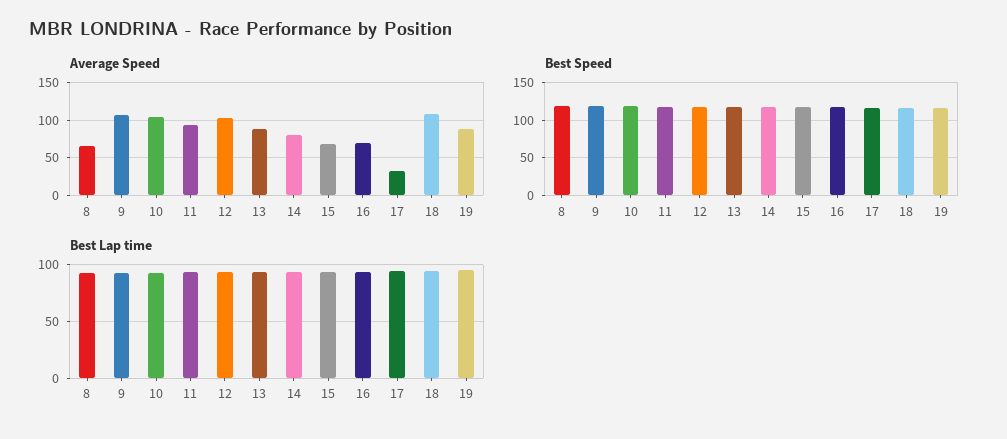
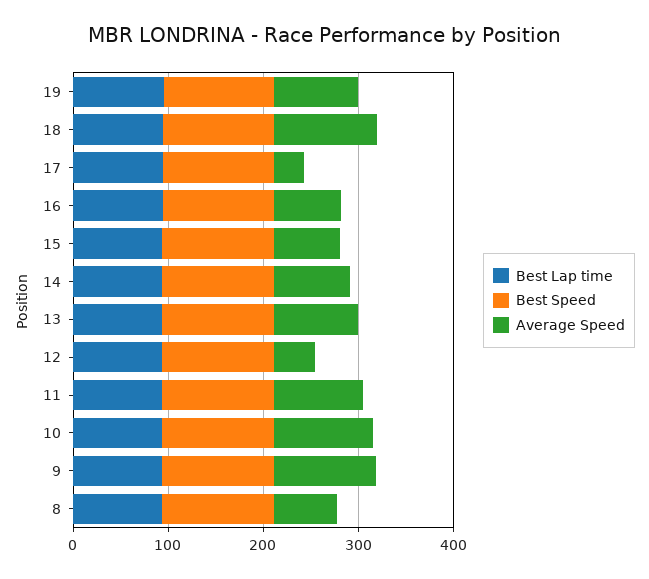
Average Speed, 12: 100 -> 40

